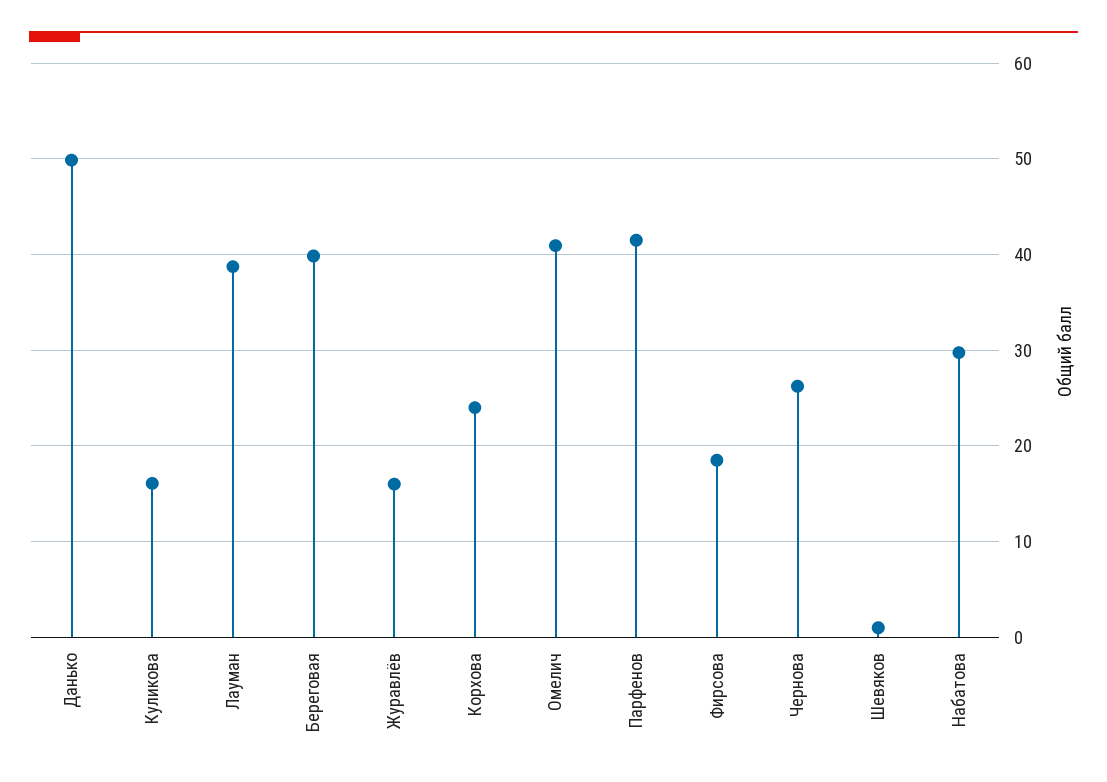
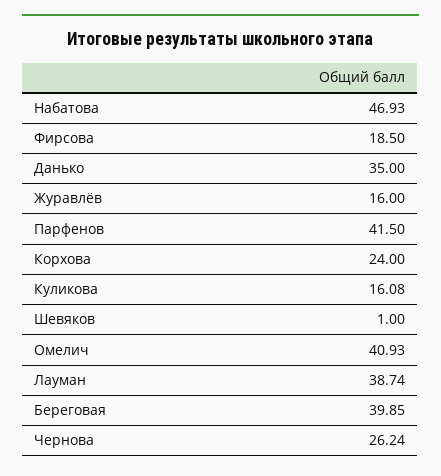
Данько: 50 -> 35
Набатова: 30 -> 46.93

